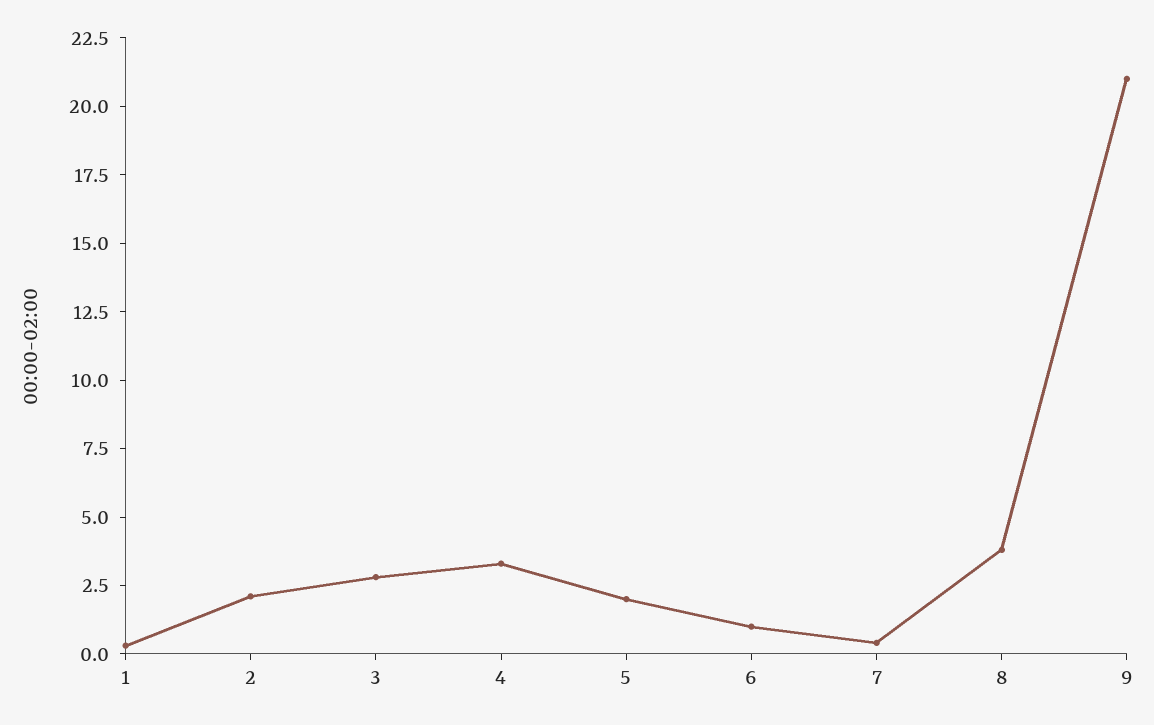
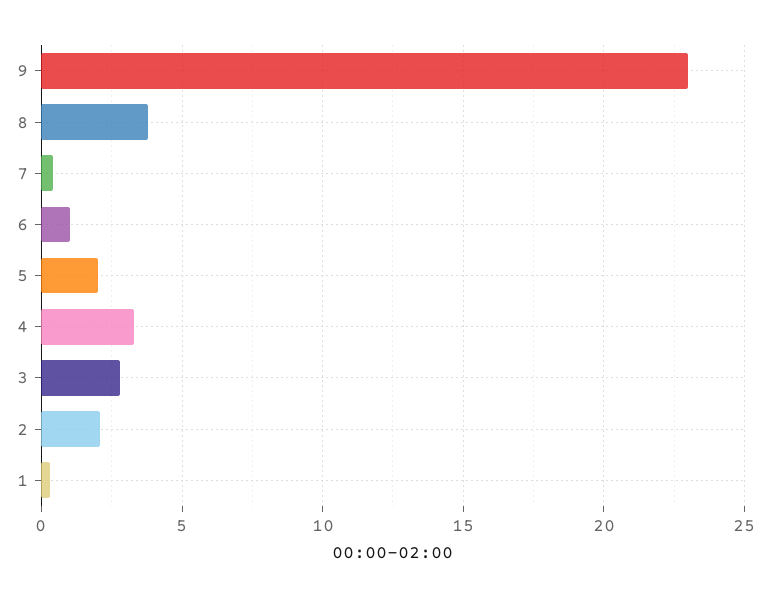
9: 21 -> 23

